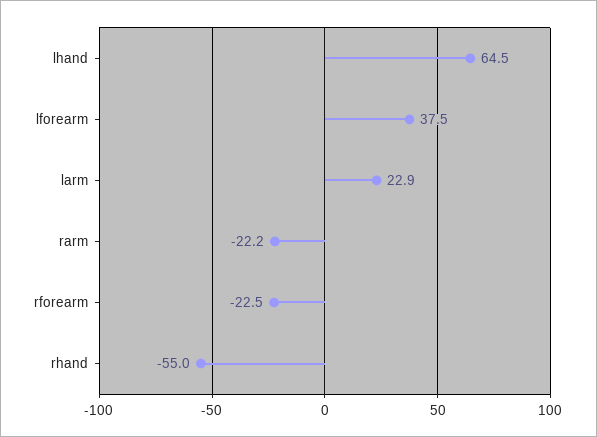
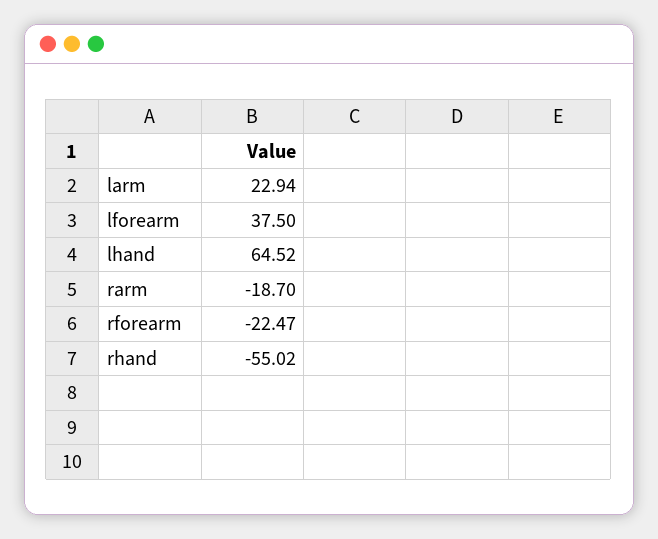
rarm: -22.2 -> -18.7

